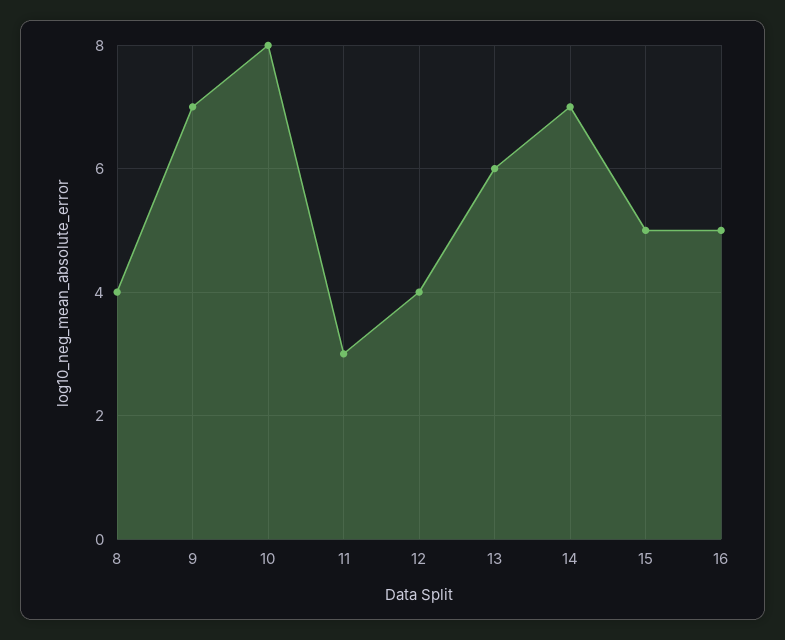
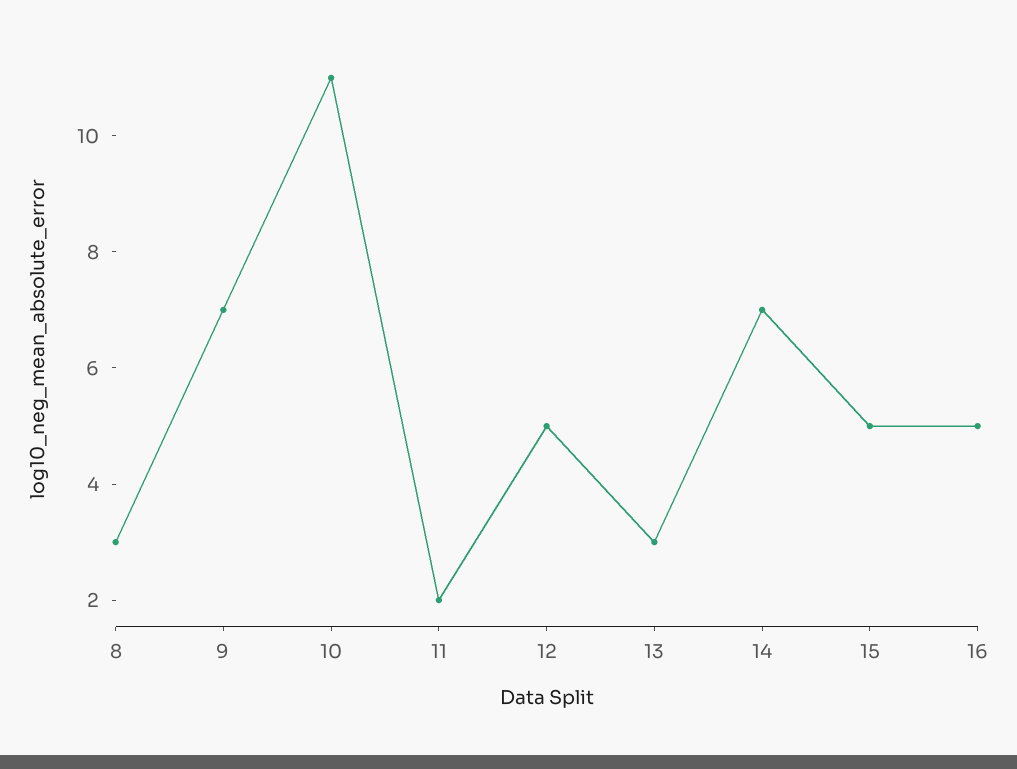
8: 4 -> 3
10: 8 -> 11
11: 3 -> 2
12: 4 -> 5
13: 6 -> 3

